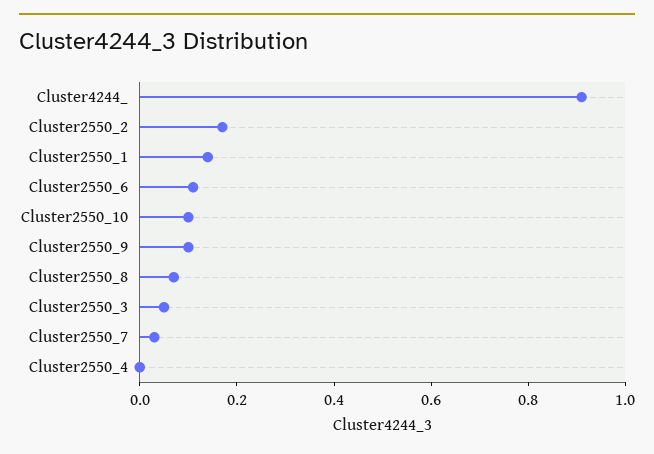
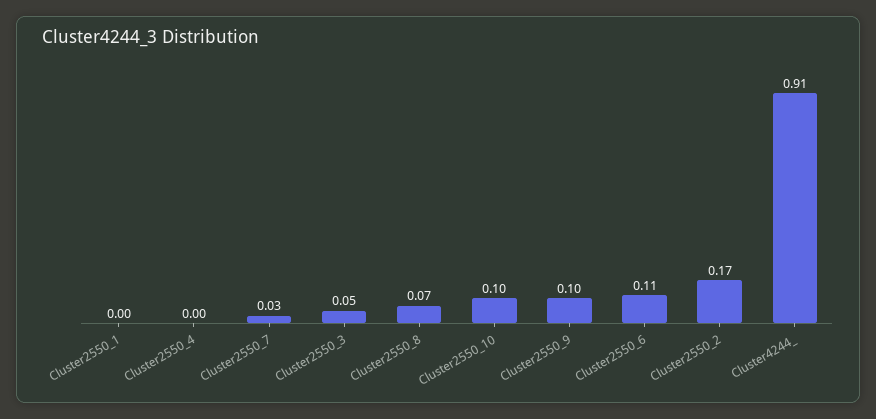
Cluster2550_1: 0.15 -> 0

